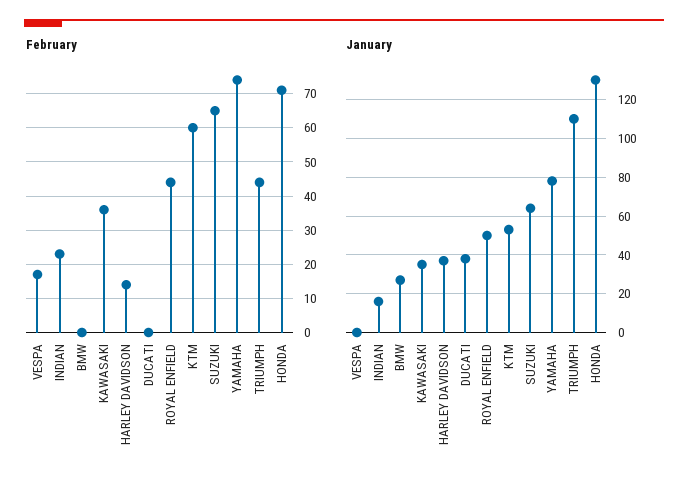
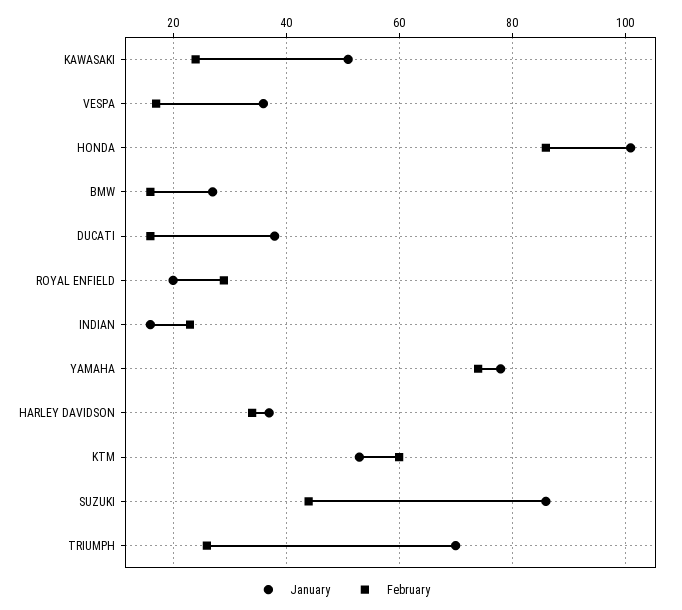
February, BMW: 0 -> 15
February, KAWASAKI: 35 -> 25
February, HARLEY DAVIDSON: 15 -> 35
February, DUCATI: 0 -> 15
February, ROYAL ENFIELD: 45 -> 30
February, SUZUKI: 65 -> 45
February, TRIUMPH: 45 -> 25
February, HONDA: 70 -> 85
January, VESPA: 0 -> 35
January, KAWASAKI: 35 -> 50
January, ROYAL ENFIELD: 50 -> 20
January, SUZUKI: 65 -> 85
January, TRIUMPH: 110 -> 70
January, HONDA: 130 -> 100

